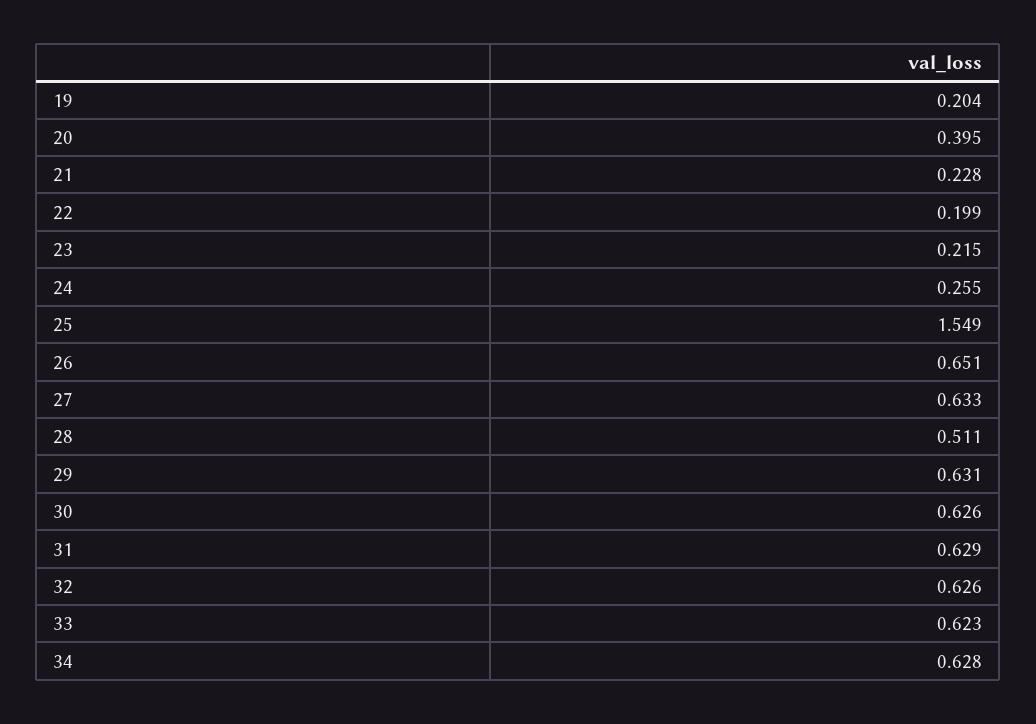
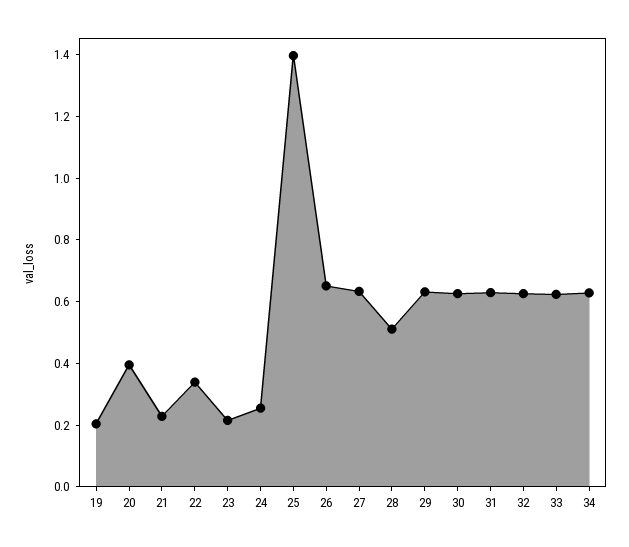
22: 0.199 -> 0.35
25: 1.549 -> 1.4

